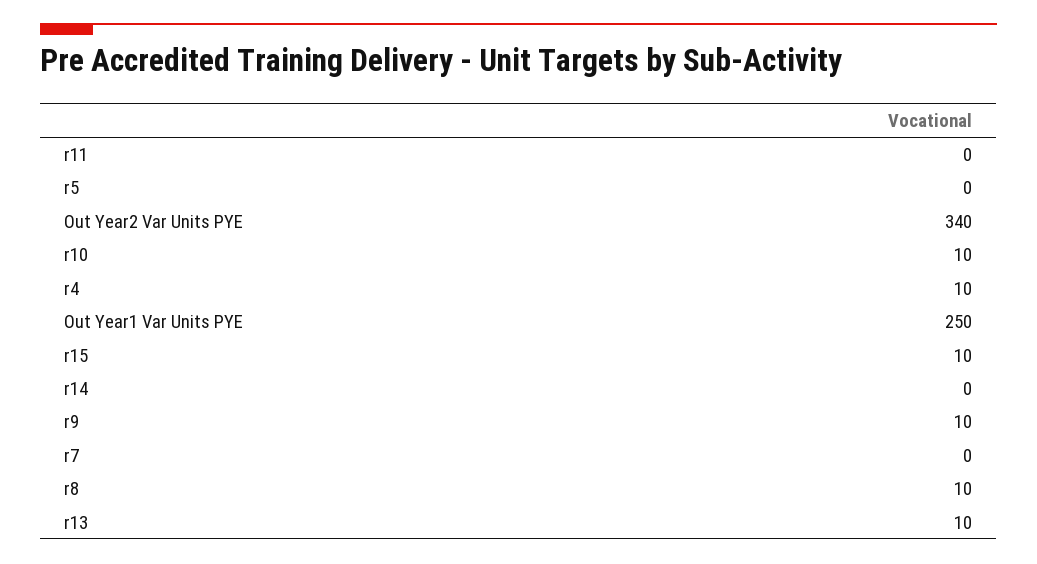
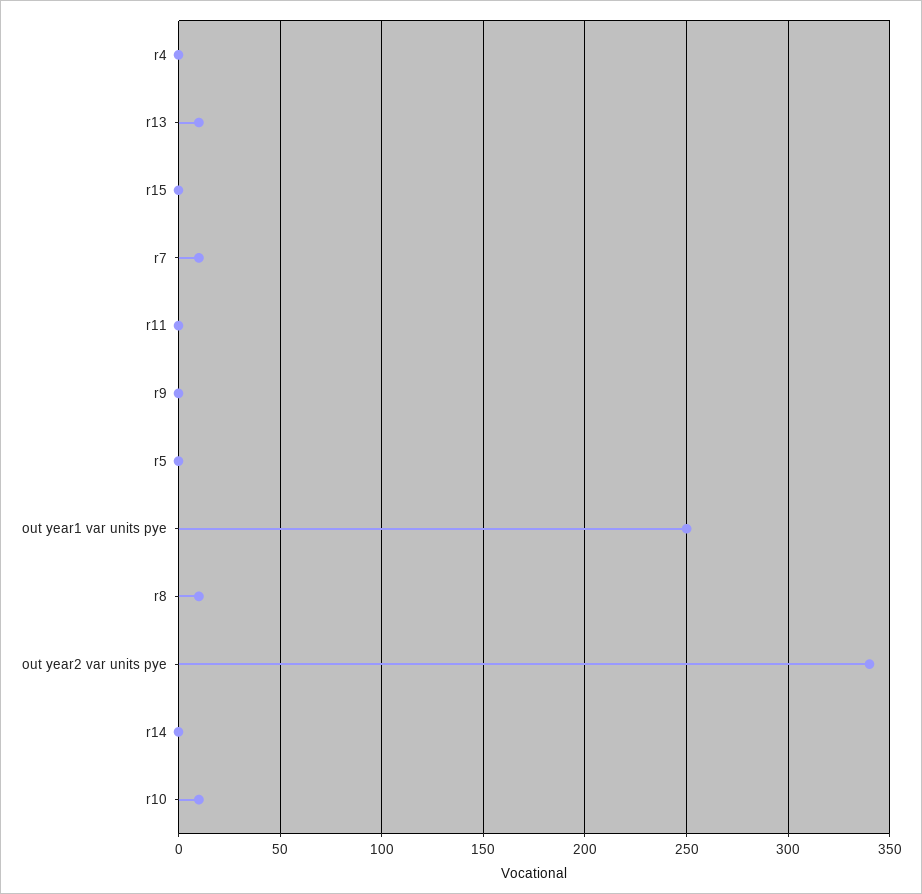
r4: 10 -> 0
r15: 10 -> 0
r9: 10 -> 0
r7: 0 -> 10

